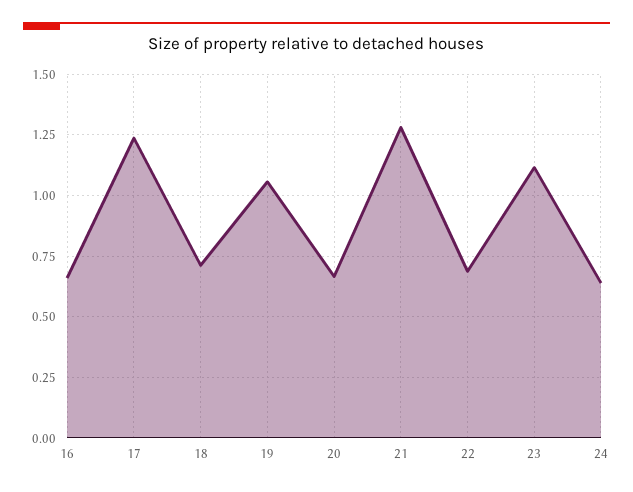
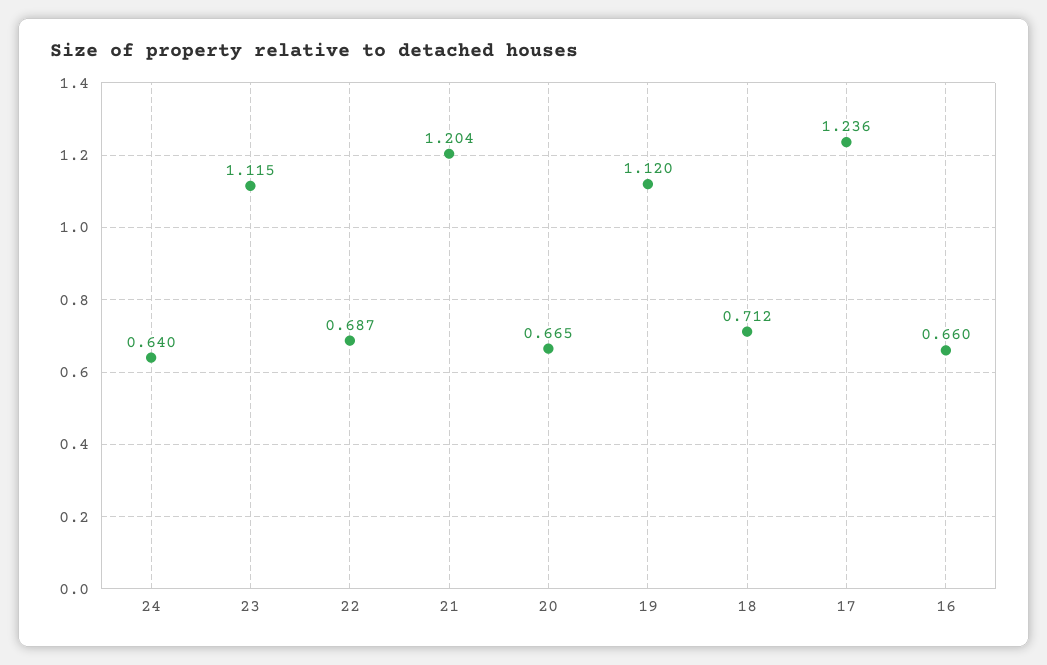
19: 1.05 -> 1.12
21: 1.275 -> 1.204

